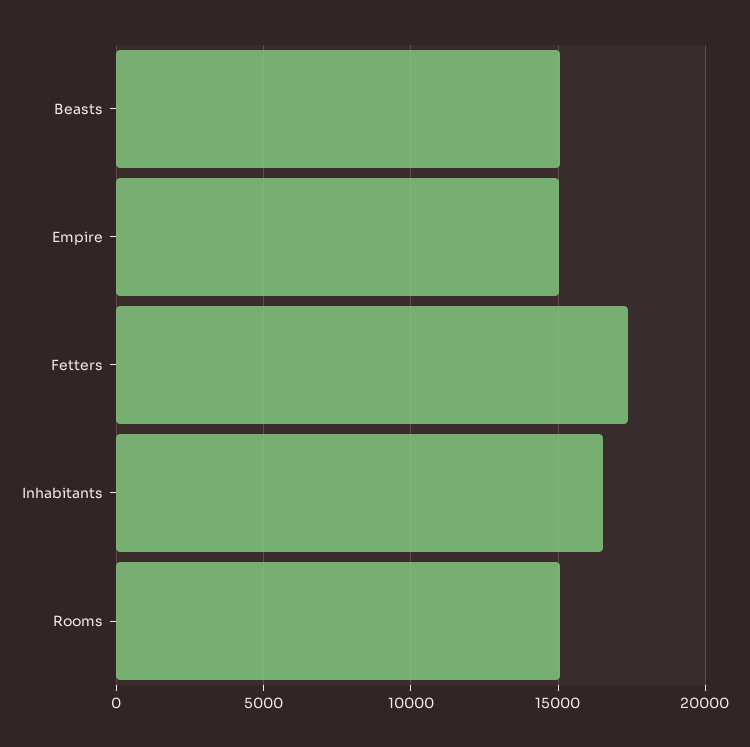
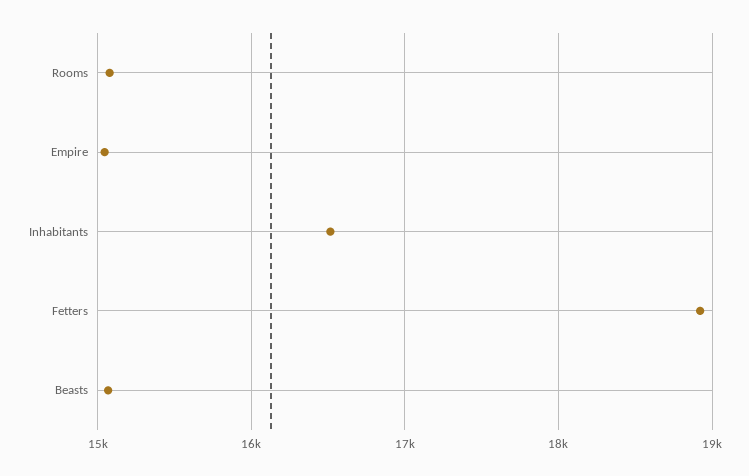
Fetters: 17500 -> 18900

